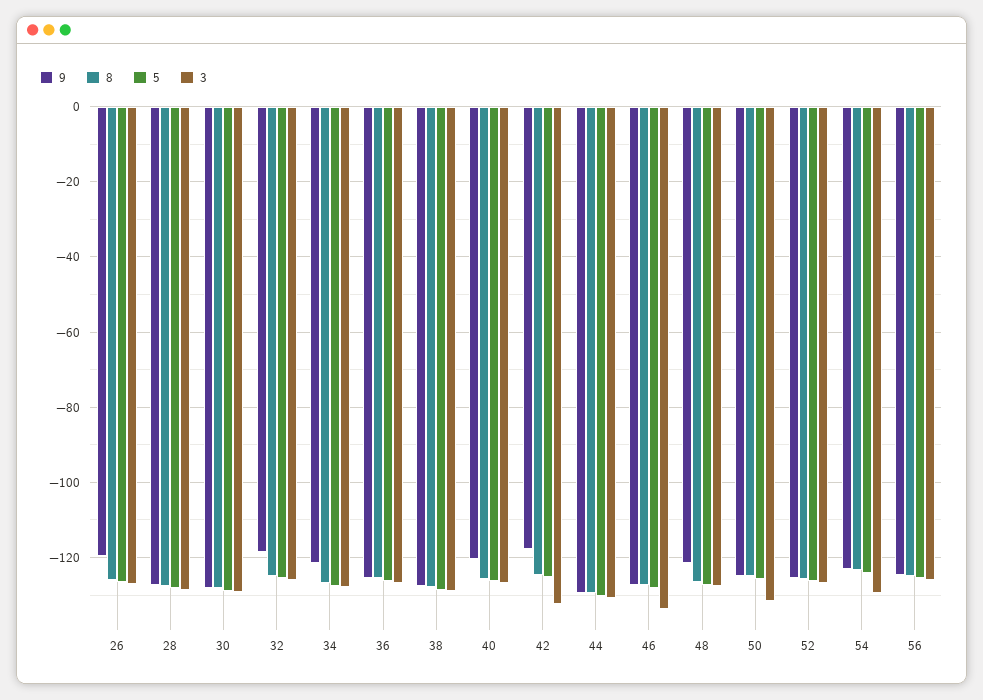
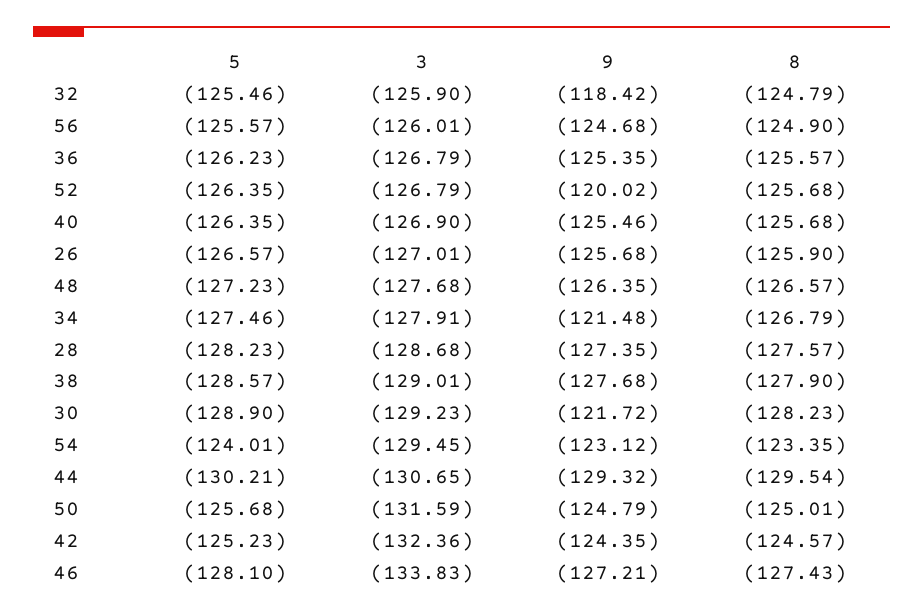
9, 26: -120 -> -125.68
9, 30: -128 -> -121.72
9, 40: -120 -> -125.46
9, 42: -118 -> -124.35
9, 48: -122 -> -126.35
9, 52: -126 -> -120.02

